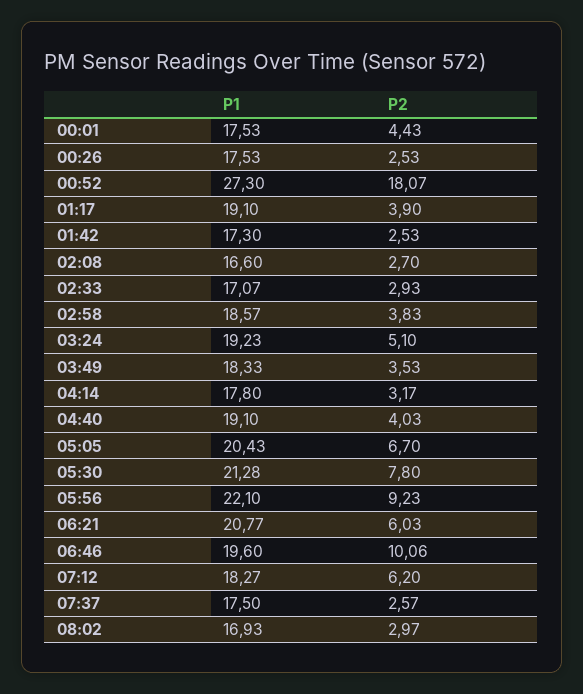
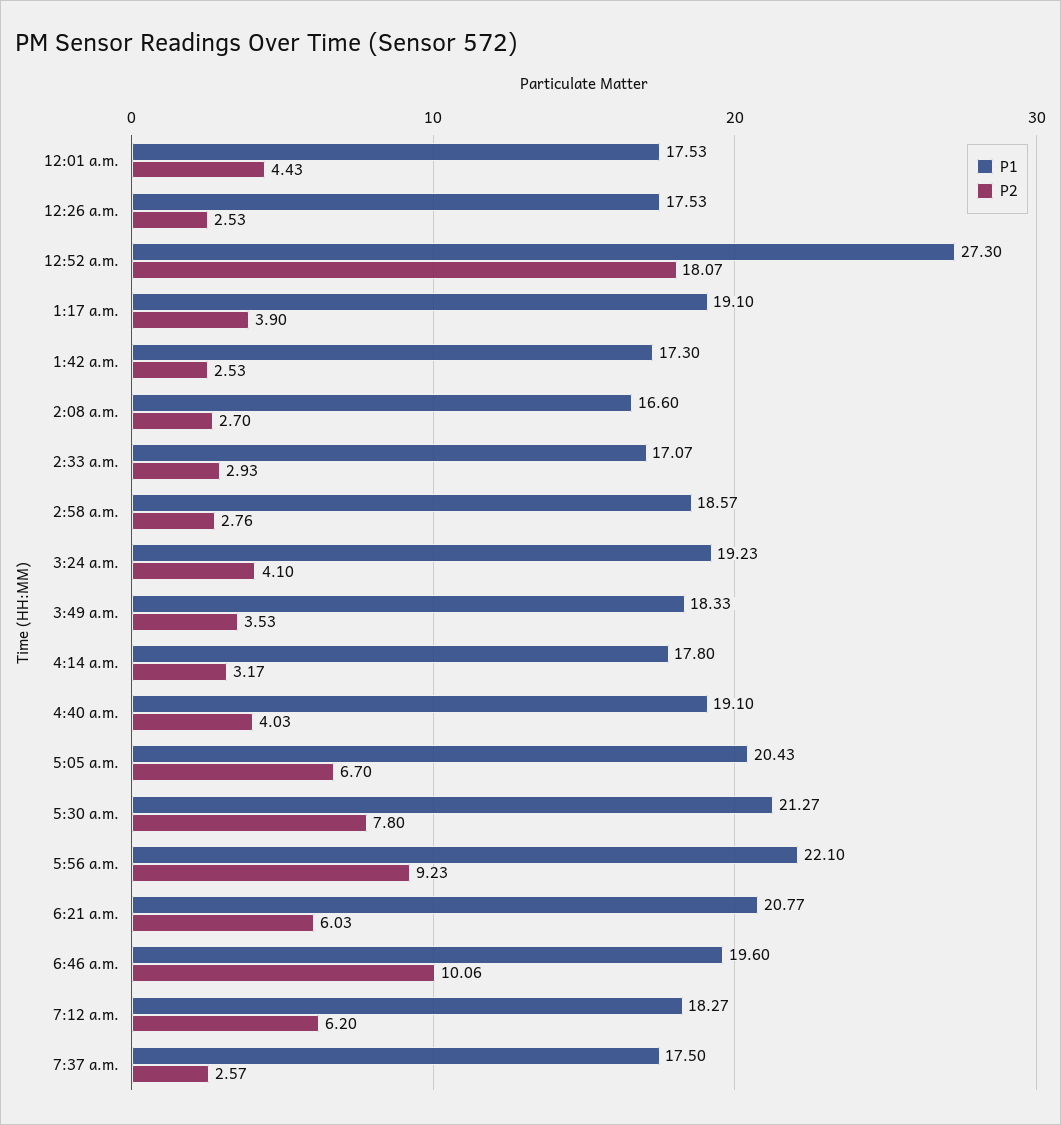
P2, 02:58: 3.83 -> 2.76
P2, 03:24: 5.1 -> 4.1
P1, 05:30: 21.28 -> 21.27
P1, 08:02: 16.93 -> none
P2, 08:02: 2.97 -> none

